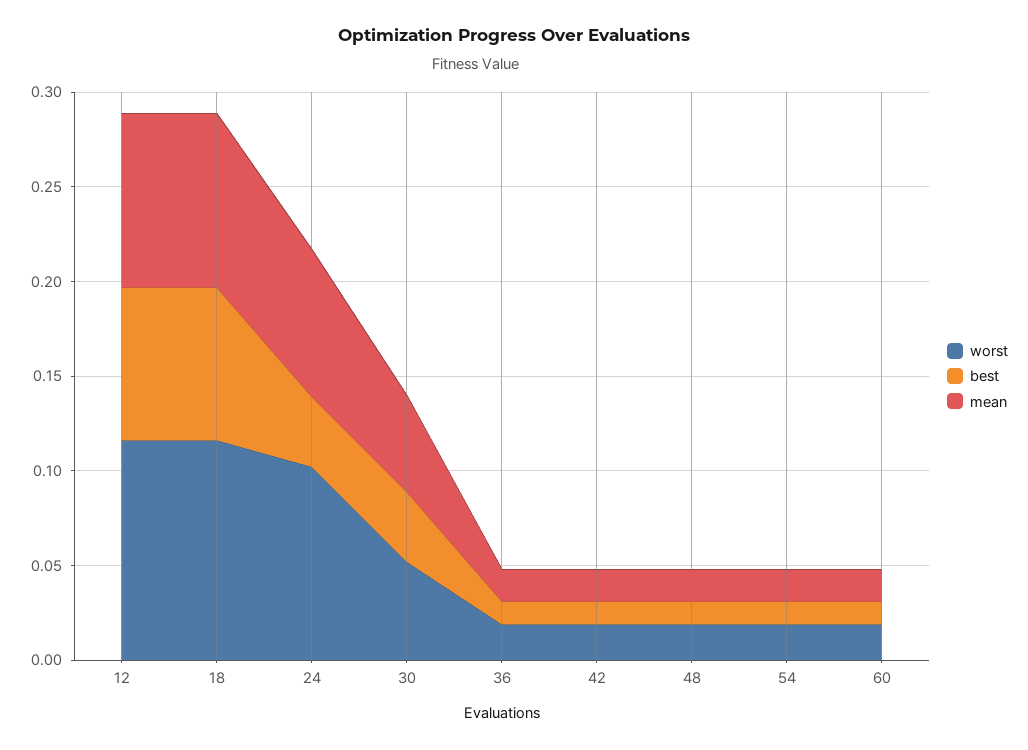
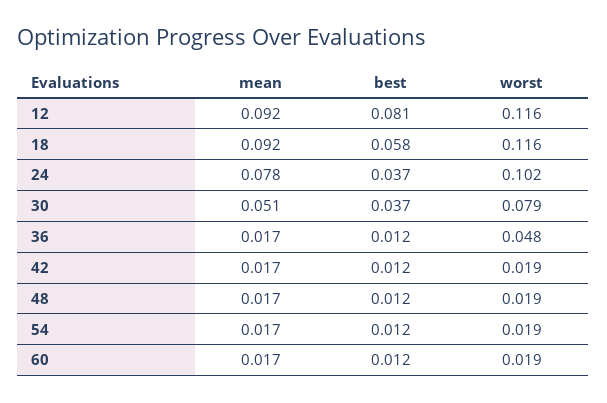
best, 18: 0.08 -> 0.058
worst, 30: 0.05 -> 0.079
worst, 36: 0.02 -> 0.048

